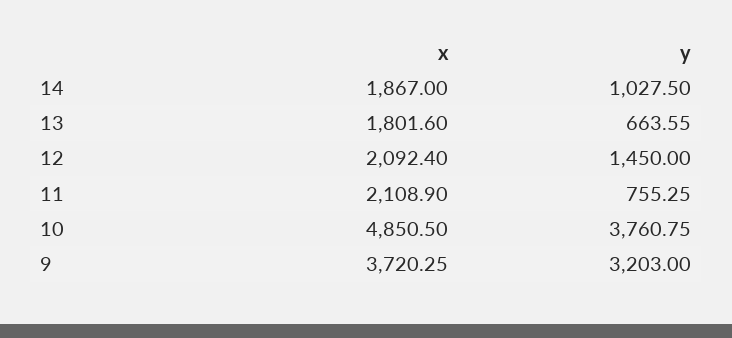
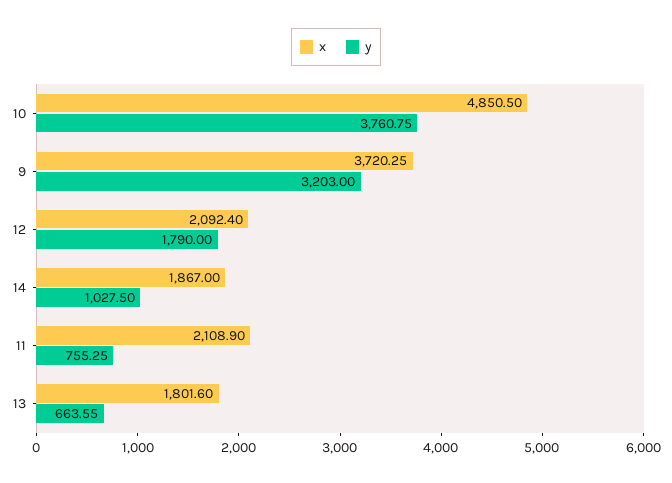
y, 12: 1450 -> 1790

